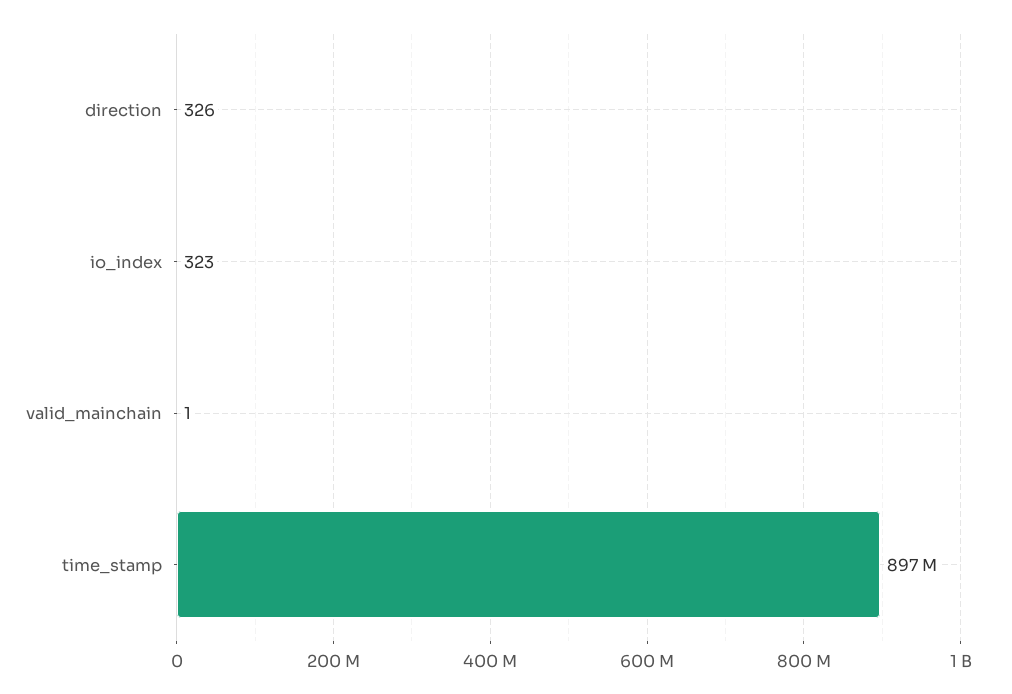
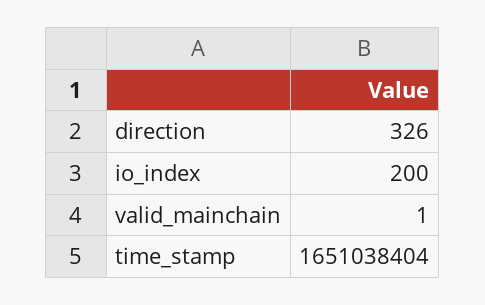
io_index: 323 -> 200
time_stamp: 897000000 -> 1651038404

